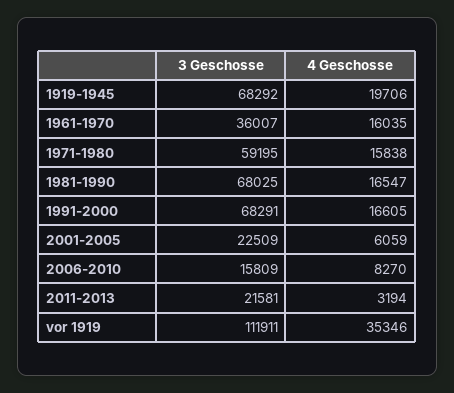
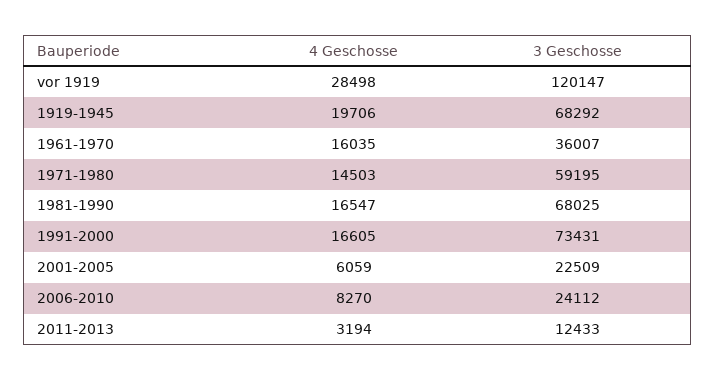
4 Geschosse, 1971-1980: 15838 -> 14503
3 Geschosse, 1991-2000: 68291 -> 73431
3 Geschosse, 2006-2010: 15809 -> 24112
3 Geschosse, 2011-2013: 21581 -> 12433
3 Geschosse, vor 1919: 111911 -> 120147
4 Geschosse, vor 1919: 35346 -> 28498

